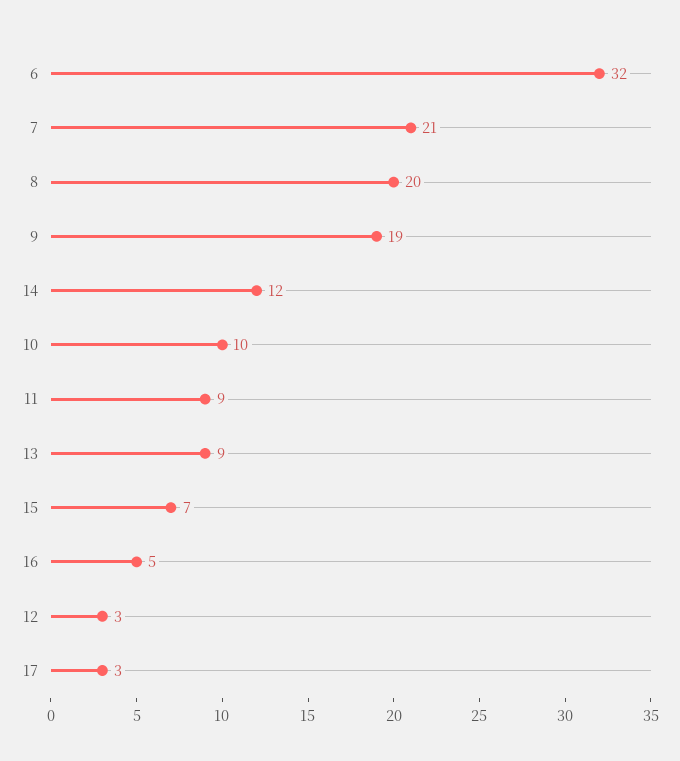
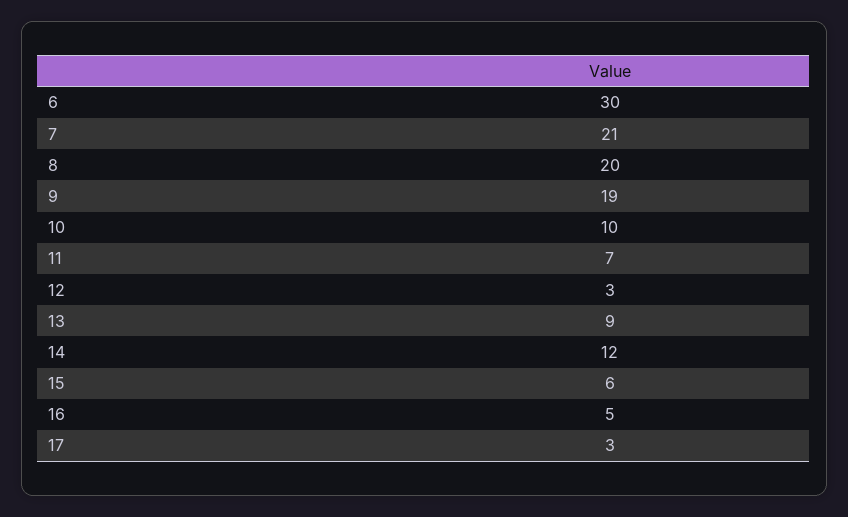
6: 32 -> 30
11: 9 -> 7
15: 7 -> 6

